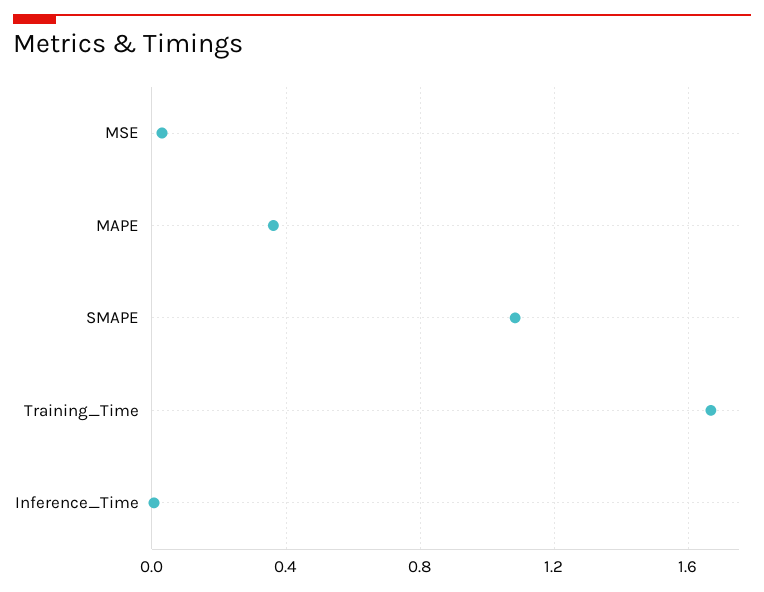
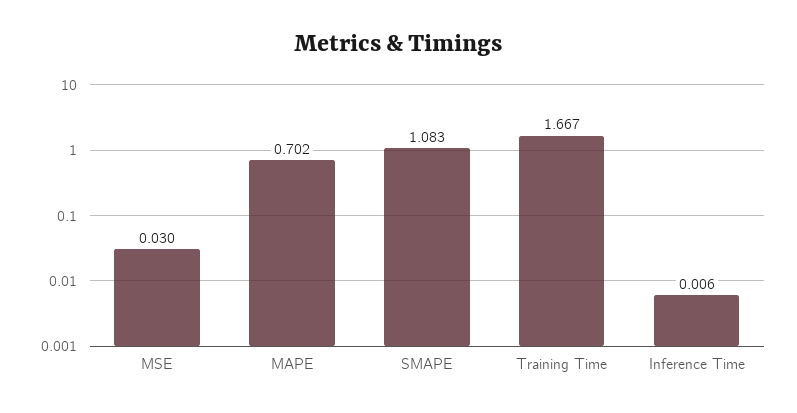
MAPE: 0.35 -> 0.702

